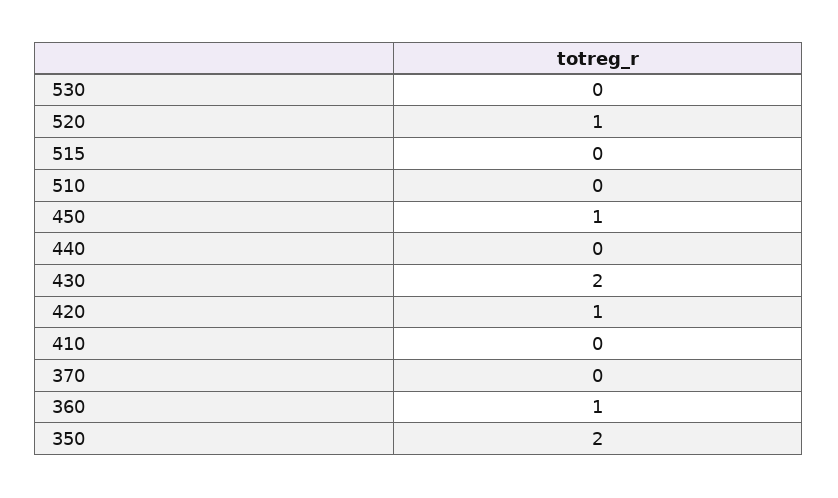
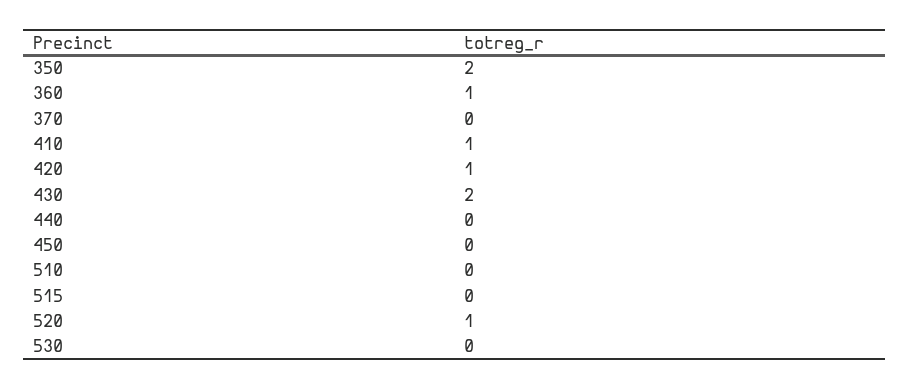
450: 1 -> 0
410: 0 -> 1

